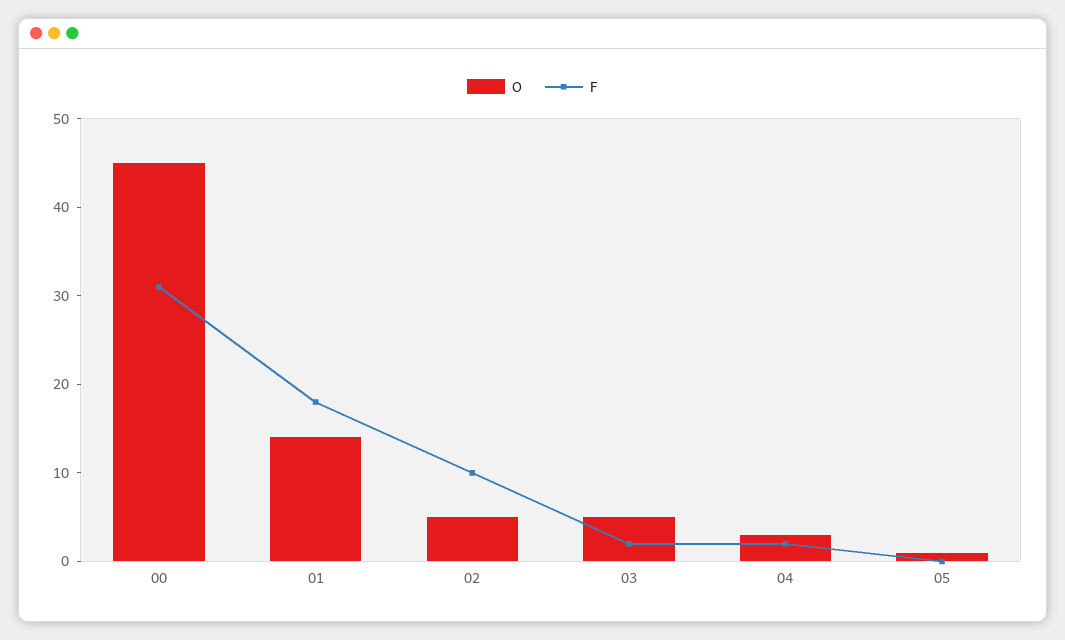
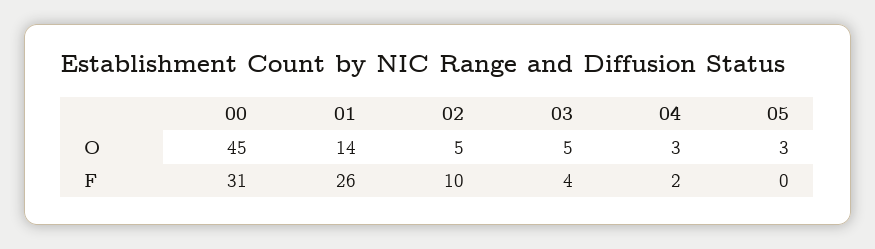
F, 01: 18 -> 26
F, 03: 2 -> 4
O, 05: 1 -> 3

